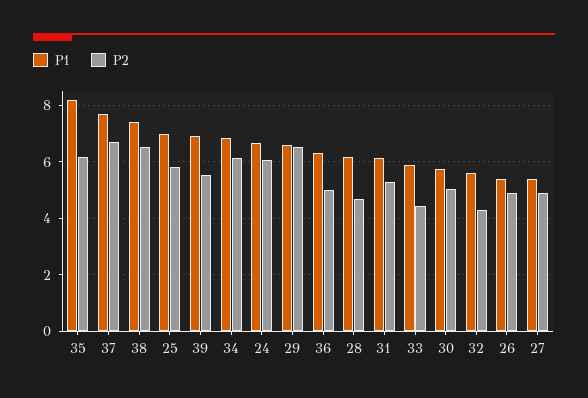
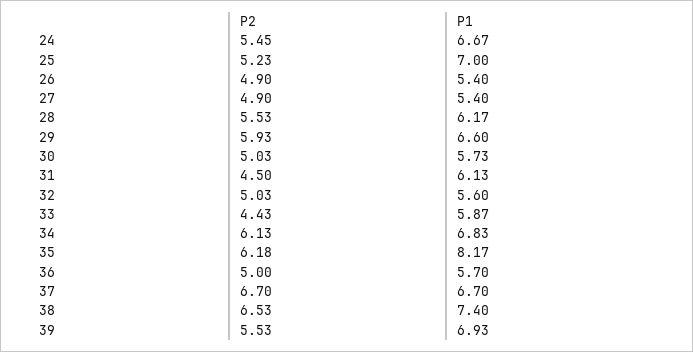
P1, 37: 7.75 -> 6.7
P2, 25: 5.75 -> 5.23
P2, 24: 6 -> 5.45
P2, 29: 6.5 -> 5.93
P1, 36: 6.25 -> 5.7
P2, 28: 4.75 -> 5.53
P2, 31: 5.25 -> 4.5
P2, 32: 4.25 -> 5.03

